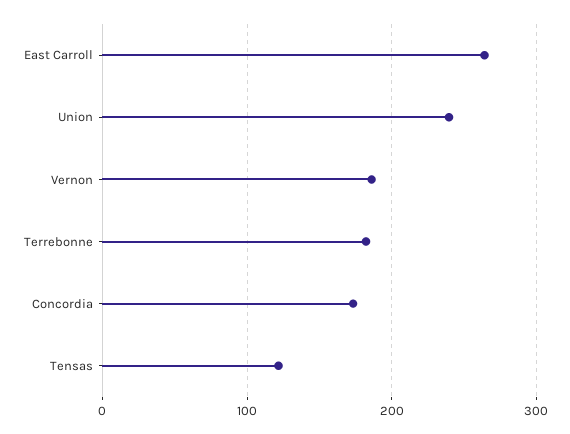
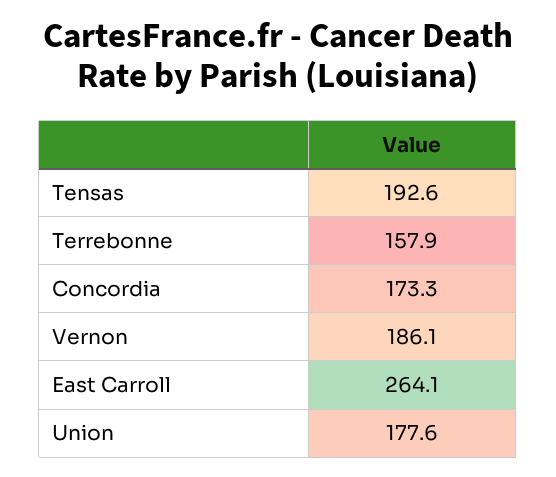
Union: 240 -> 177.6
Terrebonne: 180 -> 157.9
Tensas: 120 -> 192.6

